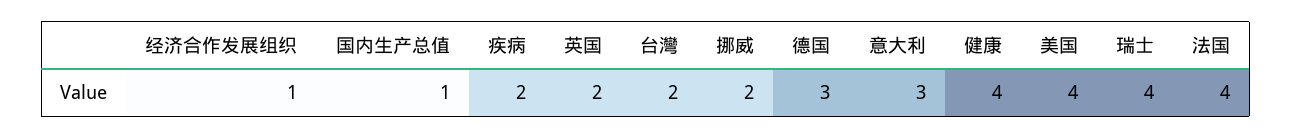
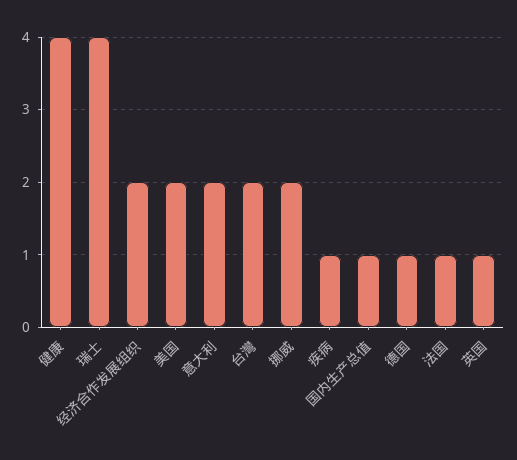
经济合作发展组织: 1 -> 2
疾病: 2 -> 1
英国: 2 -> 1
德国: 3 -> 1
意大利: 3 -> 2
美国: 4 -> 2
法国: 4 -> 1

